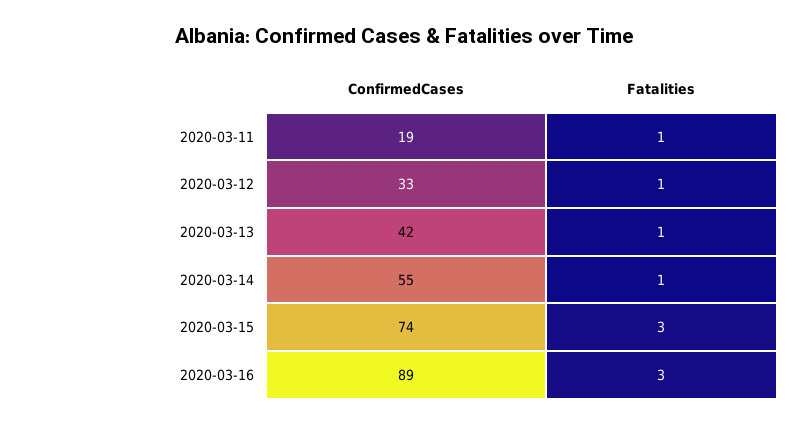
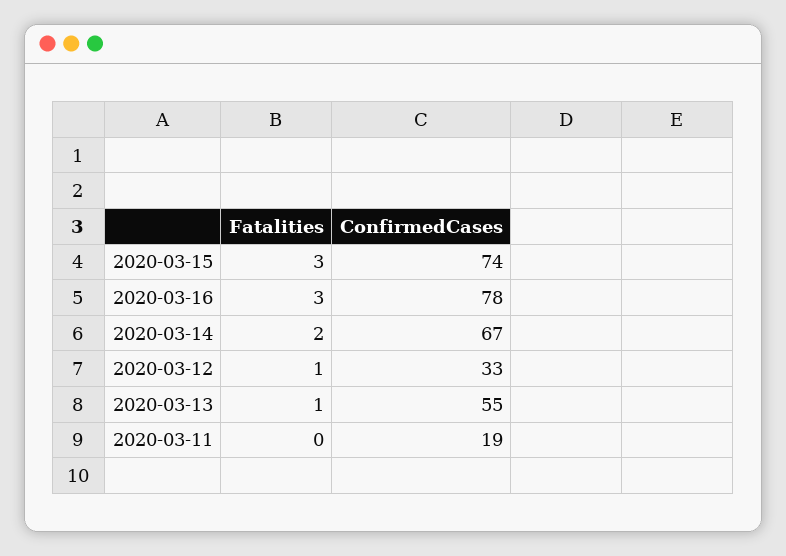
Fatalities, 2020-03-11: 1 -> 0
ConfirmedCases, 2020-03-13: 42 -> 55
ConfirmedCases, 2020-03-14: 55 -> 67
Fatalities, 2020-03-14: 1 -> 2
ConfirmedCases, 2020-03-16: 89 -> 78

